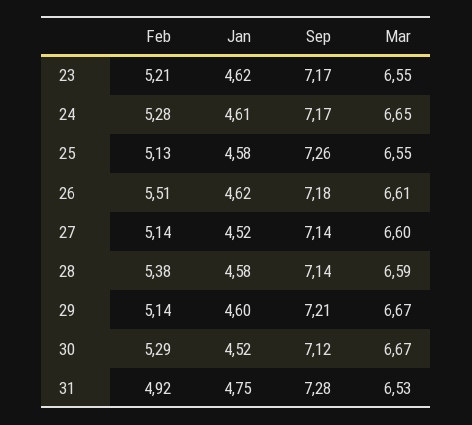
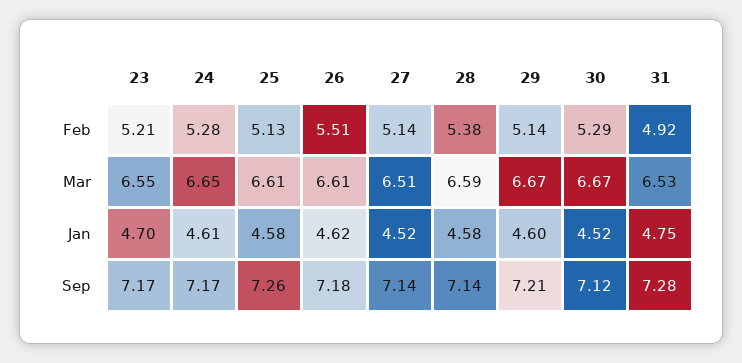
Jan, 23: 4.62 -> 4.7
Mar, 25: 6.55 -> 6.61
Mar, 27: 6.6 -> 6.51

